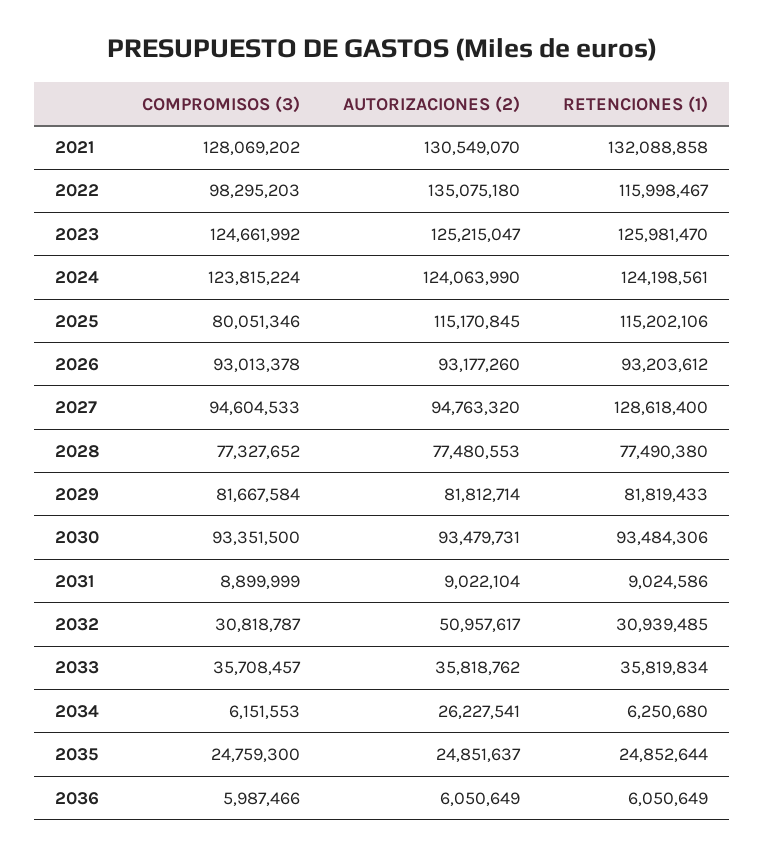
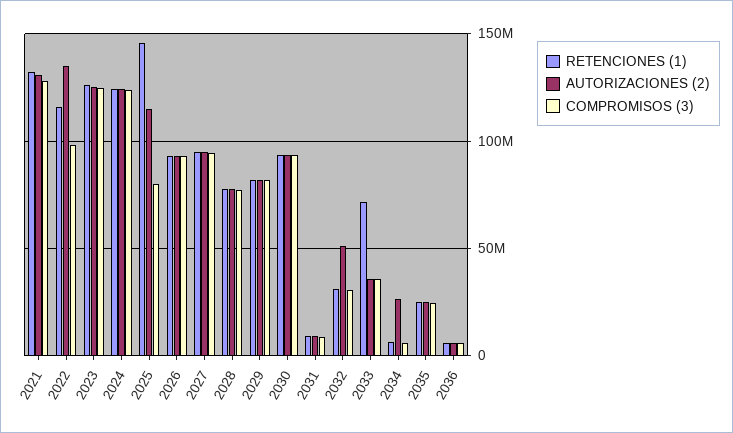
RETENCIONES (1), 2025: 115202106 -> 145000000
RETENCIONES (1), 2027: 128618400 -> 95000000
RETENCIONES (1), 2033: 35819834 -> 70000000

